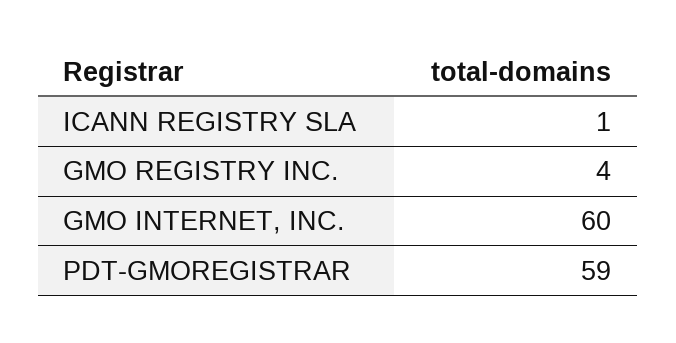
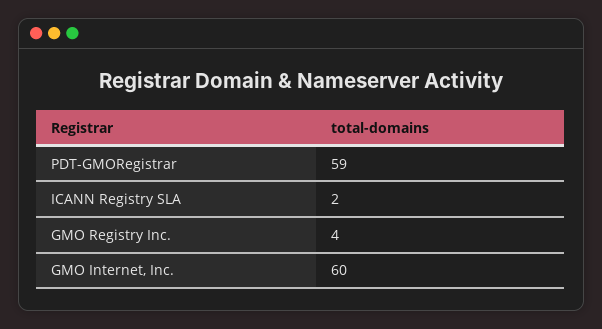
ICANN REGISTRY SLA: 1 -> 2

